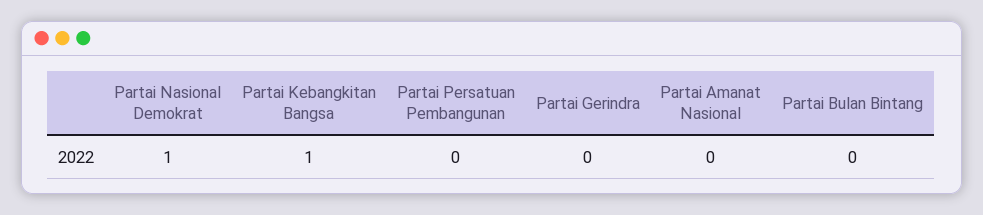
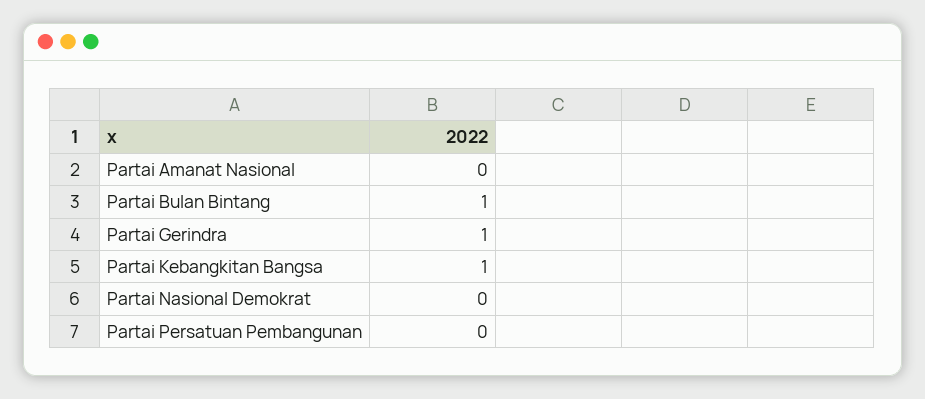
Partai Nasional Demokrat: 1 -> 0
Partai Gerindra: 0 -> 1
Partai Bulan Bintang: 0 -> 1

